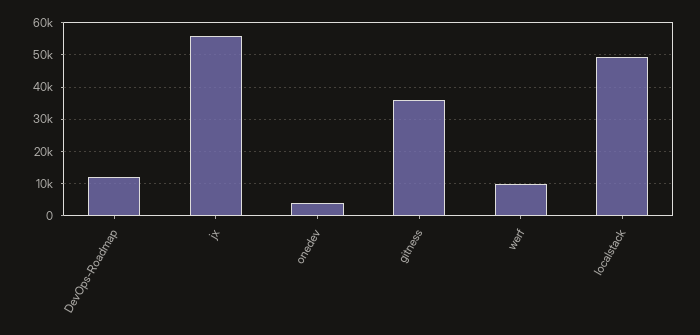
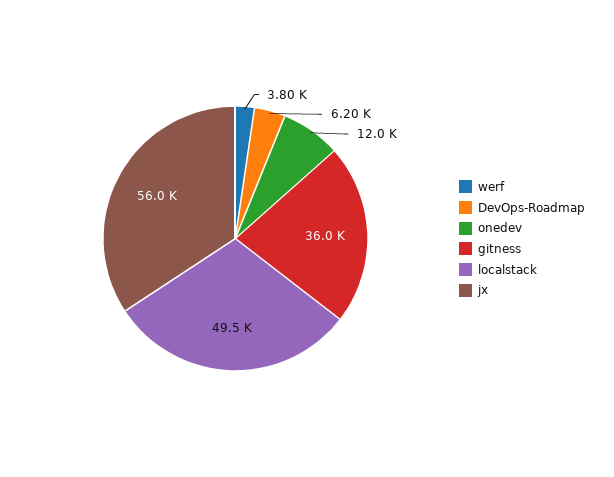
DevOps-Roadmap: 12000 -> 6200
onedev: 4000 -> 12000
werf: 10000 -> 3800

